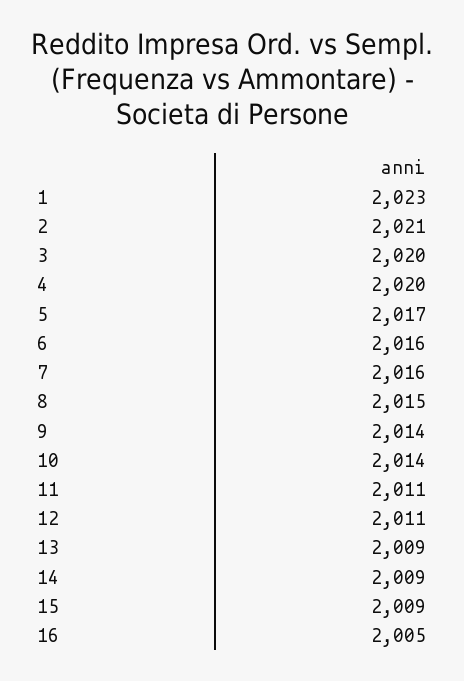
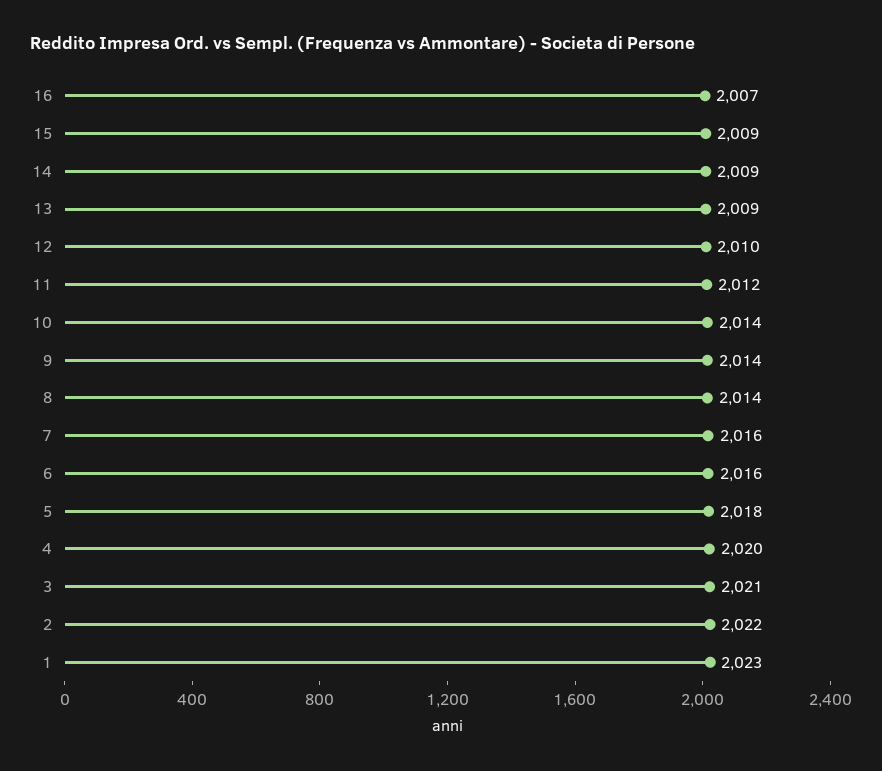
2: 2021 -> 2022
3: 2020 -> 2021
5: 2017 -> 2018
8: 2015 -> 2014
11: 2011 -> 2012
12: 2011 -> 2010
16: 2005 -> 2007

